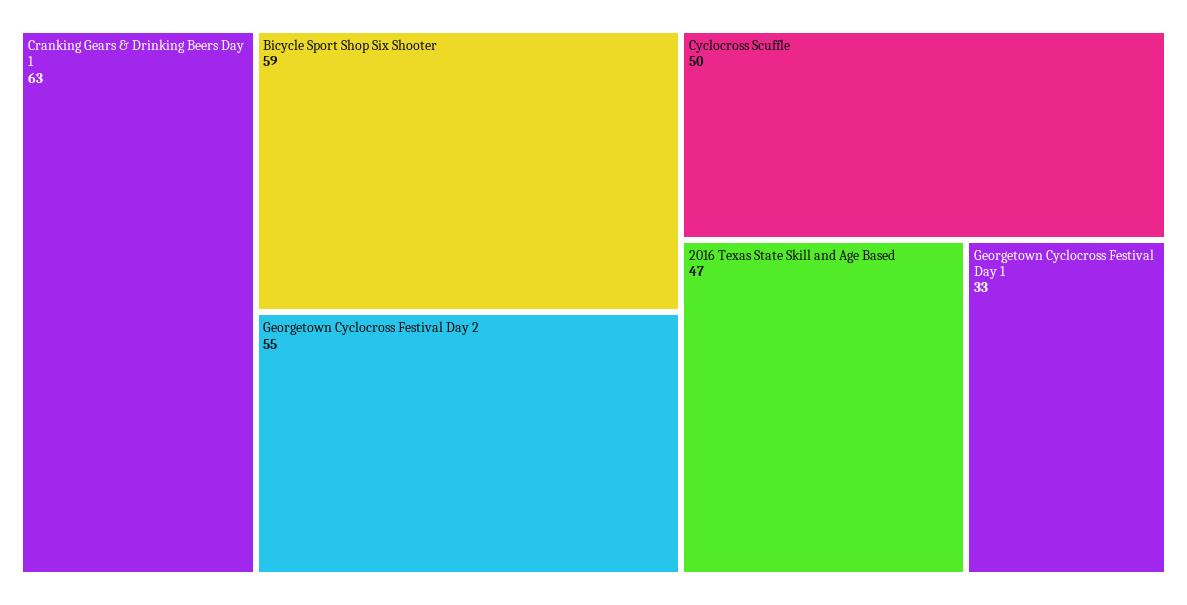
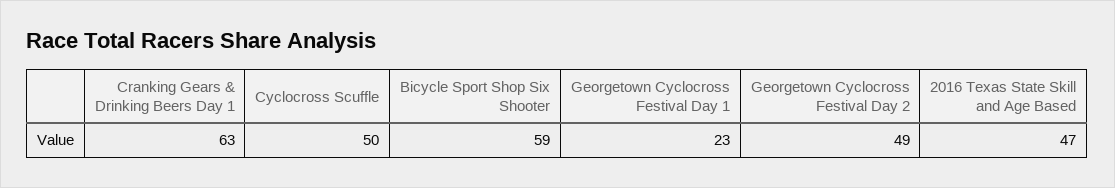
Georgetown Cyclocross Festival Day 2: 55 -> 49
Georgetown Cyclocross Festival Day 1: 33 -> 23

